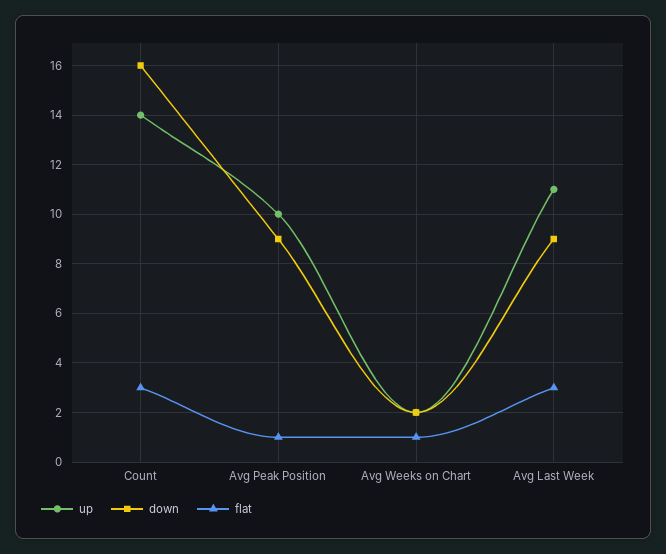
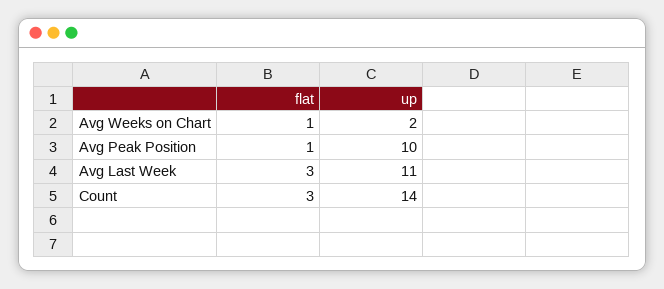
down, Count: 16 -> none
down, Avg Peak Position: 9 -> none
down, Avg Weeks on Chart: 2 -> none
down, Avg Last Week: 9 -> none

